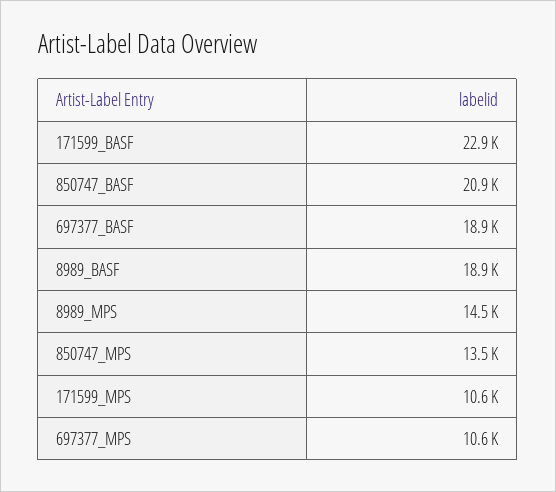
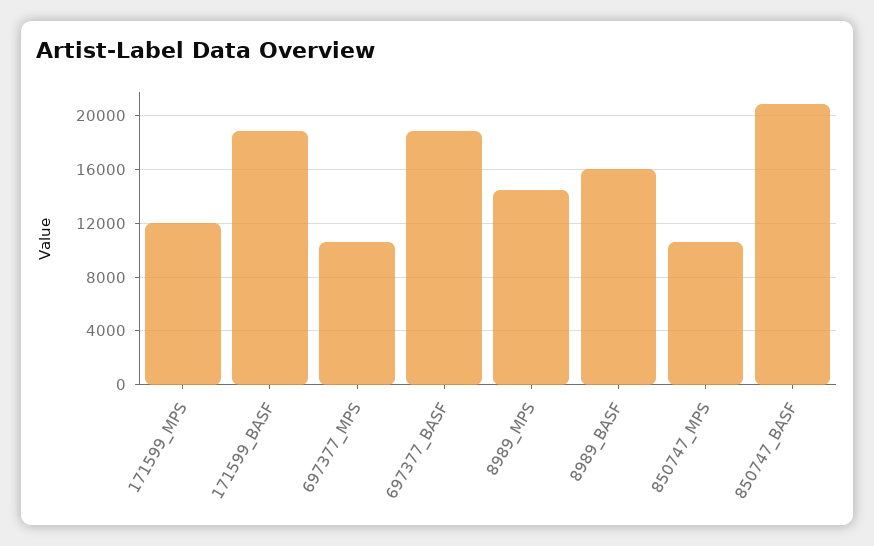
171599_BASF: 22900 -> 19000
8989_BASF: 18900 -> 16000
850747_MPS: 13500 -> 10500
171599_MPS: 10600 -> 12000

